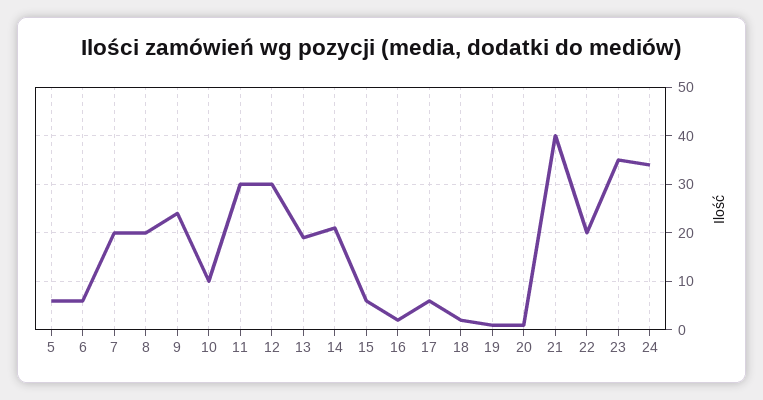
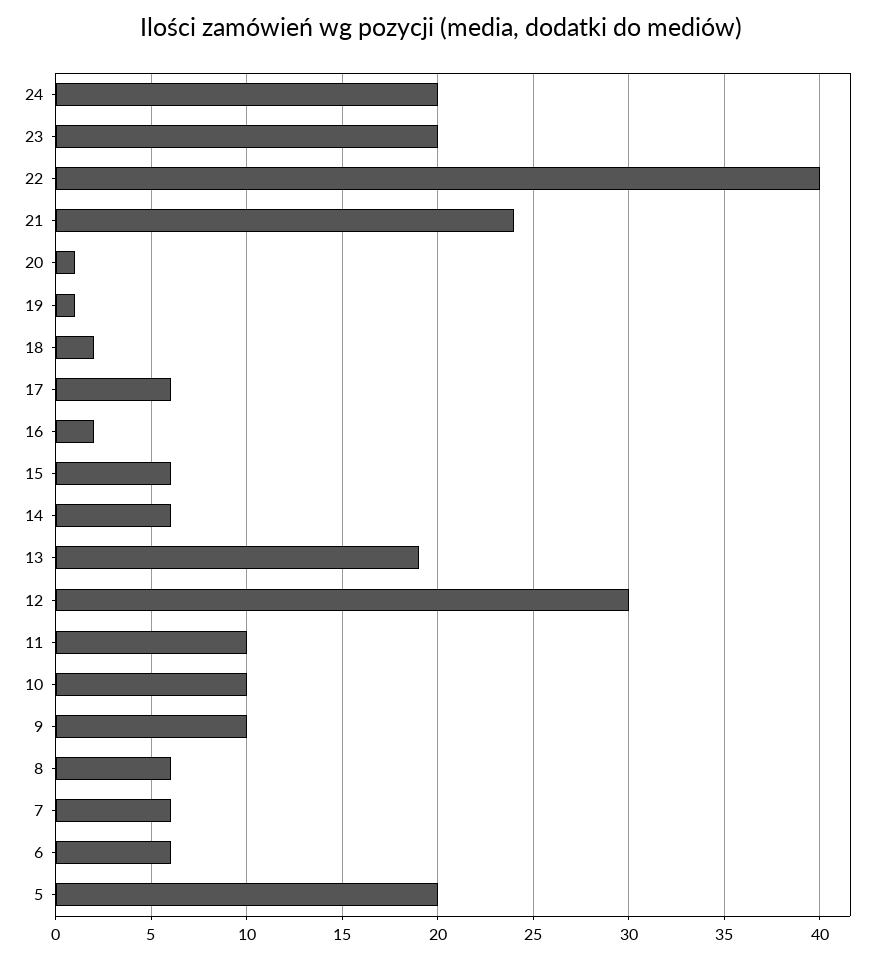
5: 5 -> 20
7: 20 -> 6
8: 20 -> 6
9: 25 -> 10
11: 30 -> 10
14: 20 -> 6
21: 40 -> 24
22: 20 -> 40
23: 35 -> 20
24: 35 -> 20

